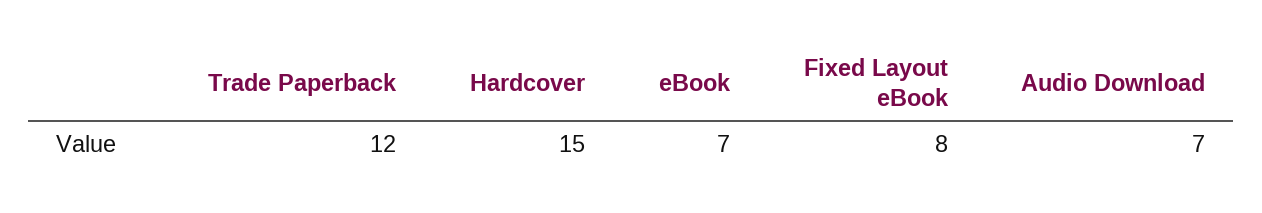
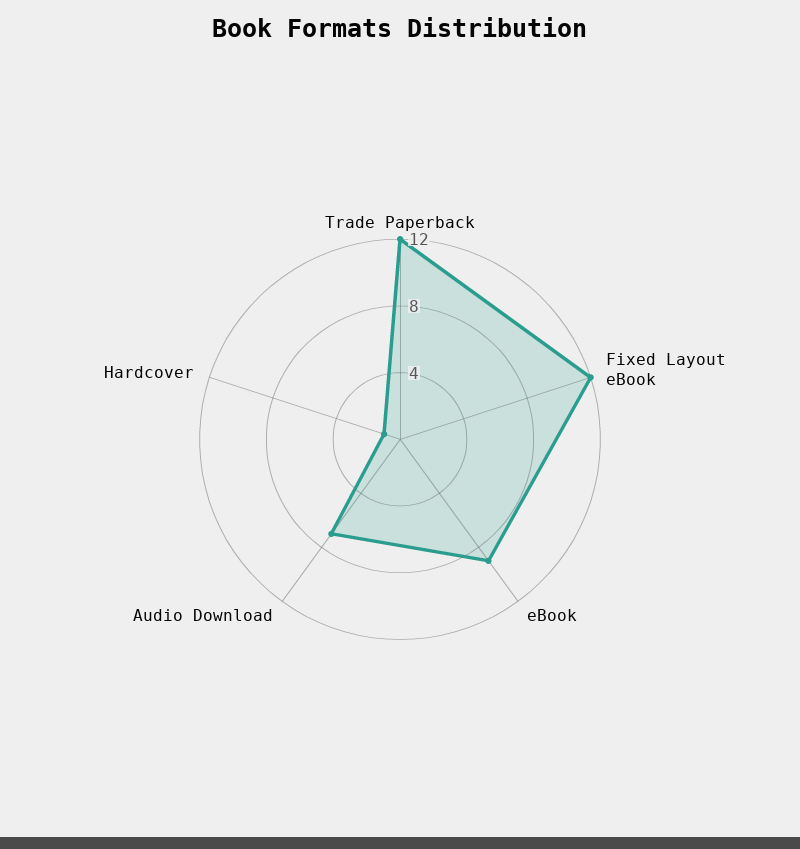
Hardcover: 15 -> 1
eBook: 7 -> 9
Fixed Layout eBook: 8 -> 12

